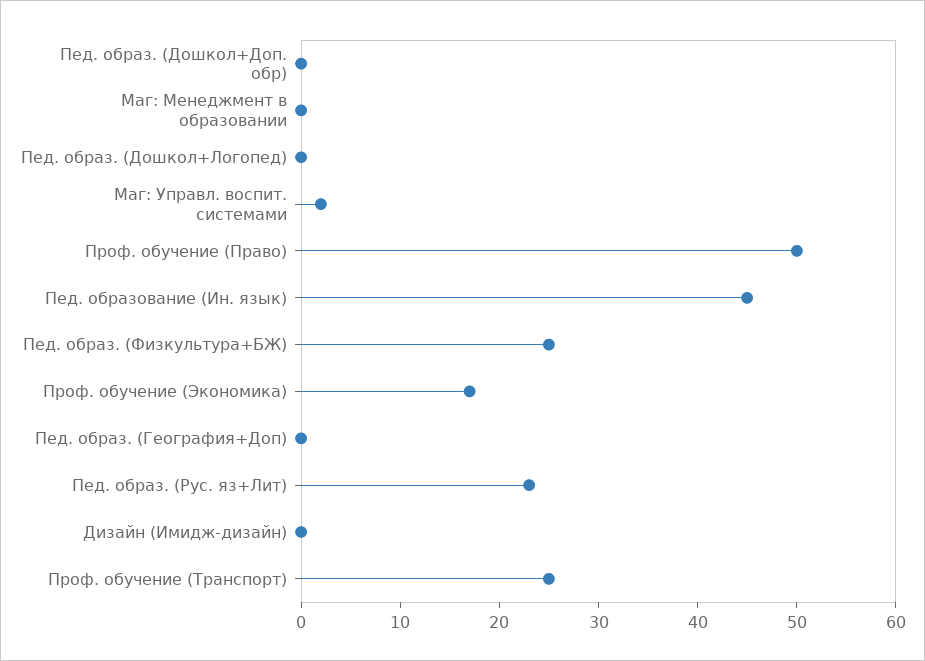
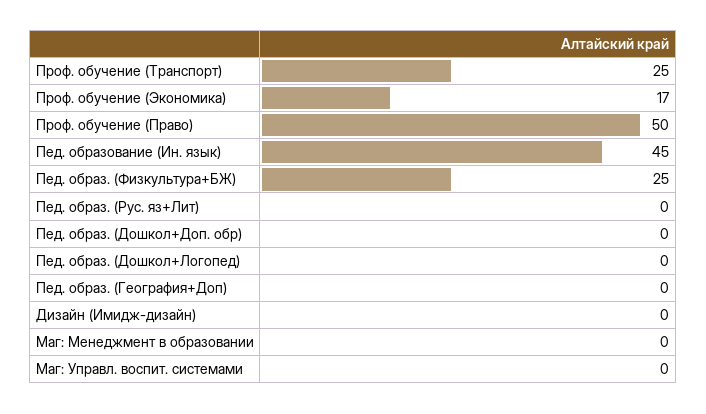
Маг: Управл. воспит. системами: 2 -> 0
Пед. образ. (Рус. яз+Лит): 23 -> 0

